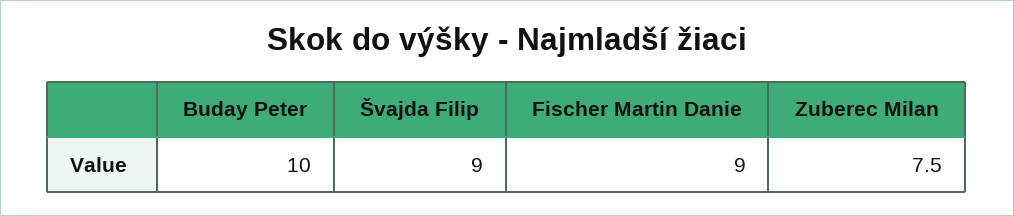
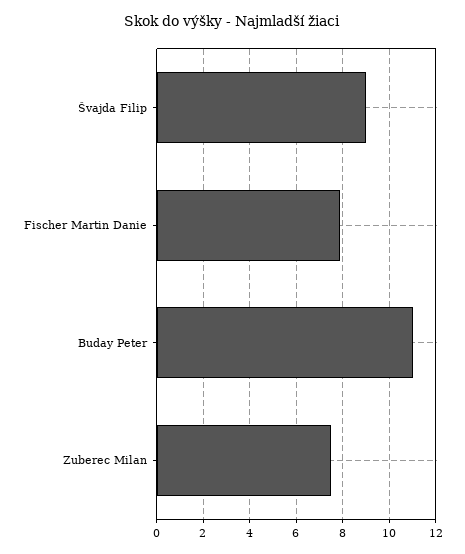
Buday Peter: 10 -> 11
Fischer Martin Danie: 9 -> 8

